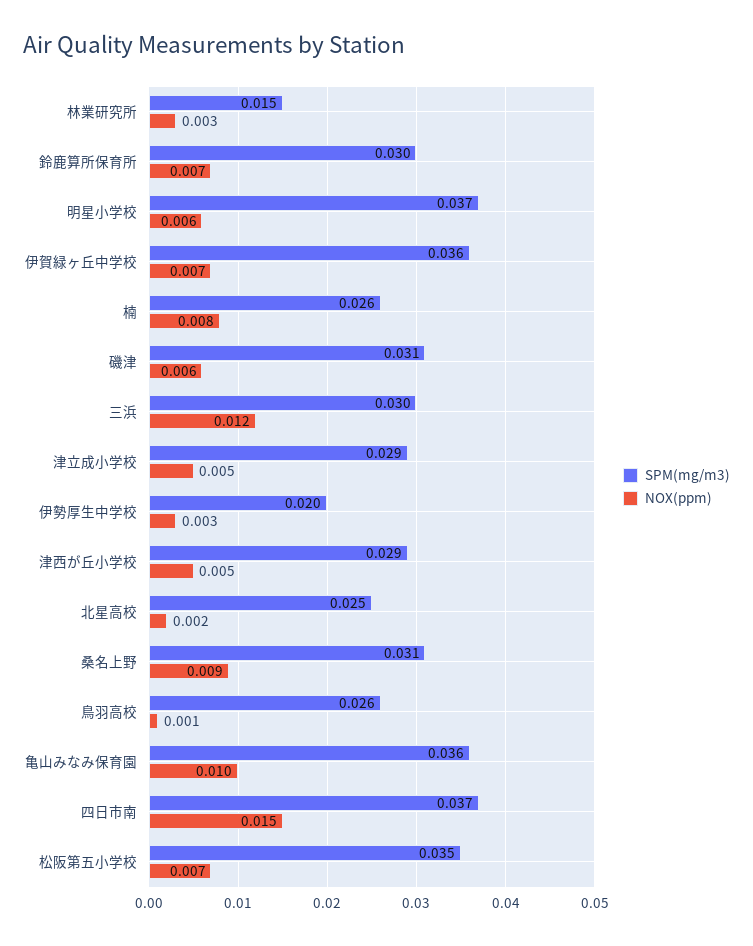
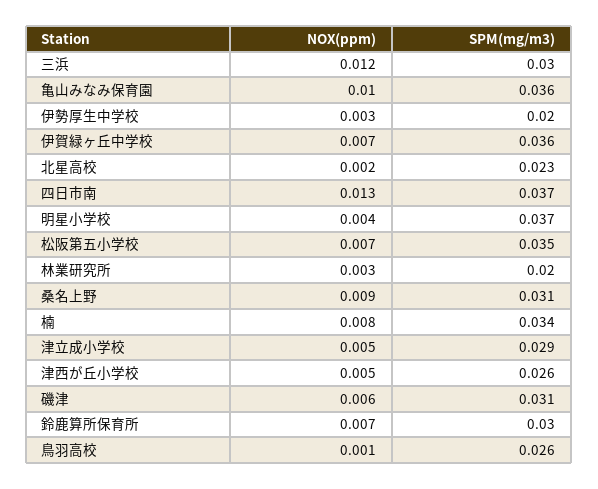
SPM(mg/m3), 林業研究所: 0.015 -> 0.02
NOX(ppm), 明星小学校: 0.006 -> 0.004
SPM(mg/m3), 楠: 0.026 -> 0.034
SPM(mg/m3), 津西が丘小学校: 0.029 -> 0.026
SPM(mg/m3), 北星高校: 0.025 -> 0.023
NOX(ppm), 四日市南: 0.015 -> 0.013

